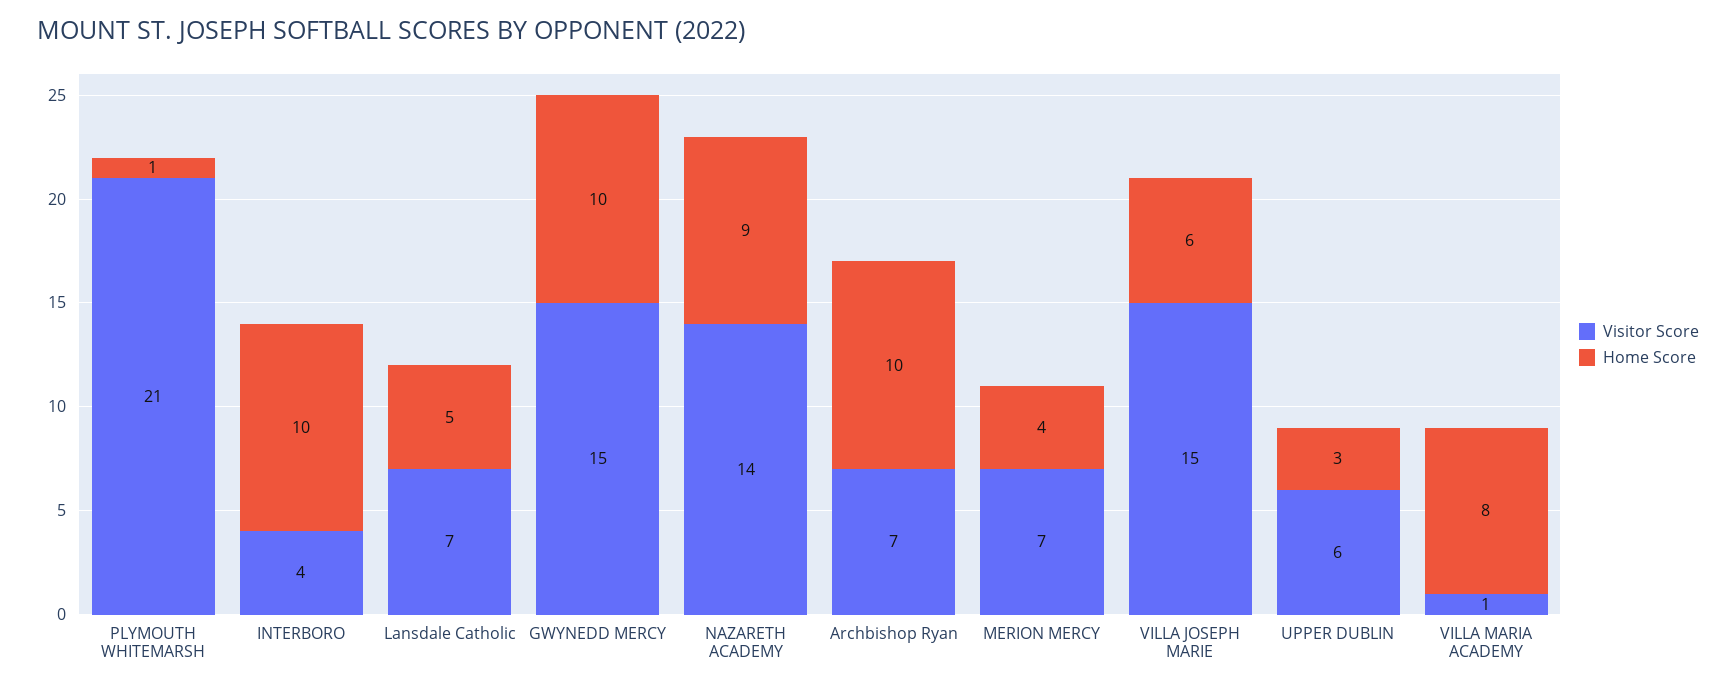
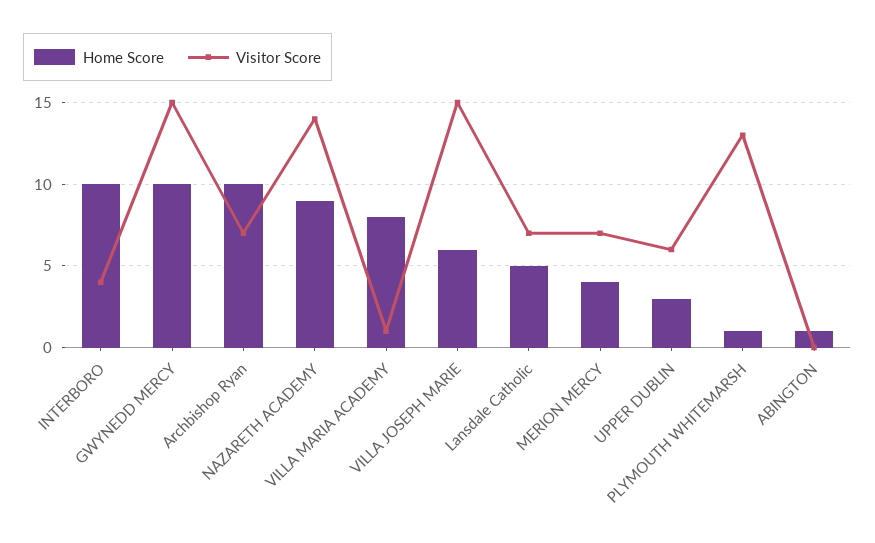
Visitor Score, PLYMOUTH WHITEMARSH: 21 -> 13
Home Score, ABINGTON: none -> 1
Visitor Score, ABINGTON: none -> 0

